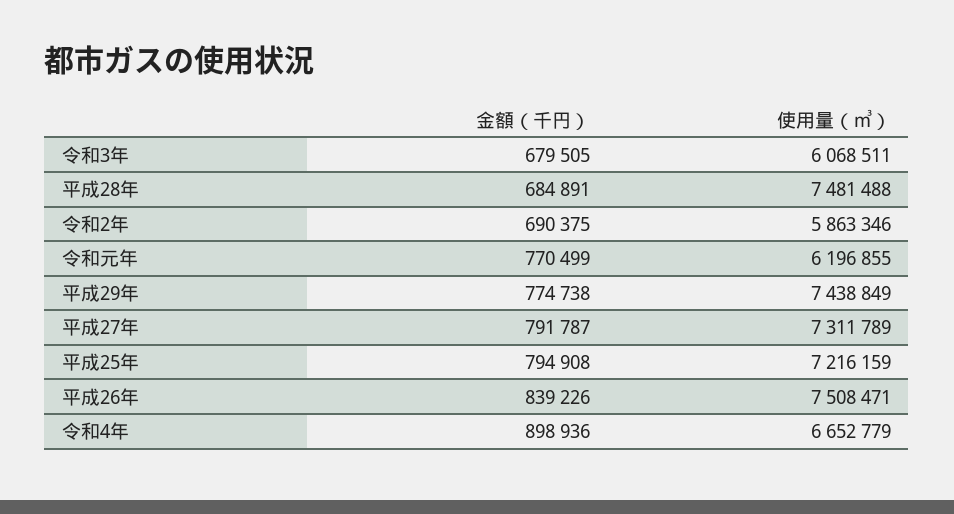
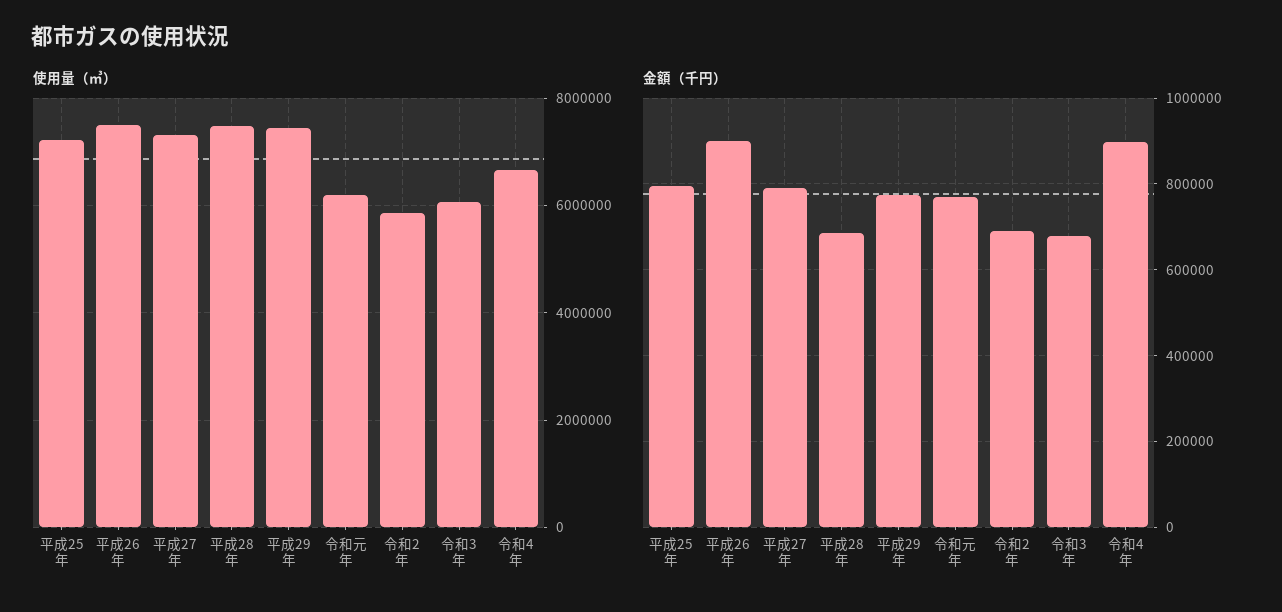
金額（千円）, 平成26年: 839226 -> 900000

